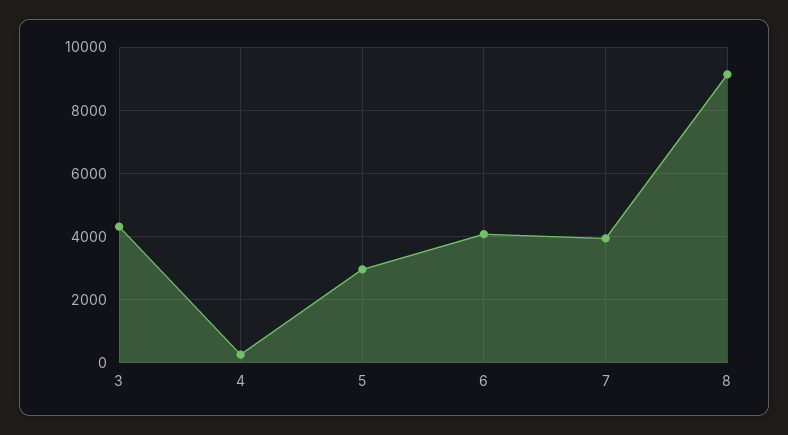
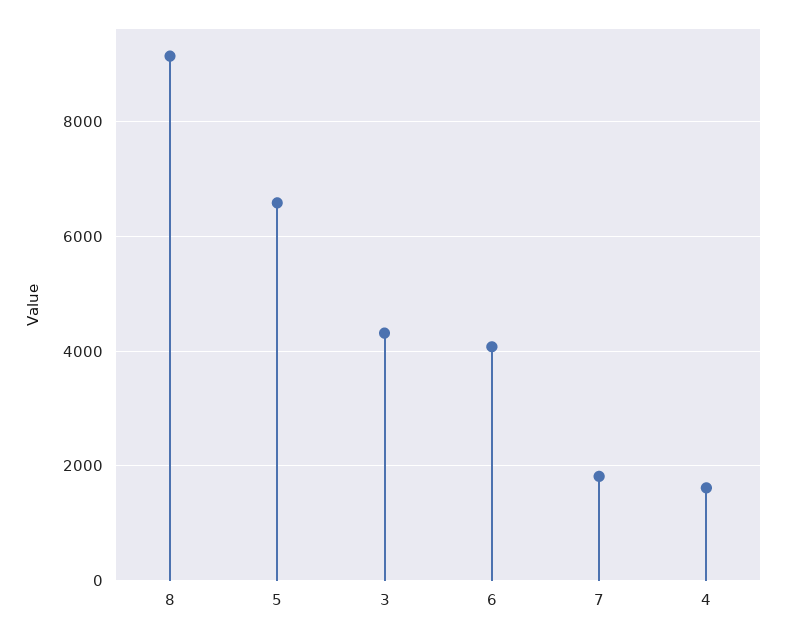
4: 200 -> 1600
5: 3000 -> 6600
7: 4000 -> 1800

